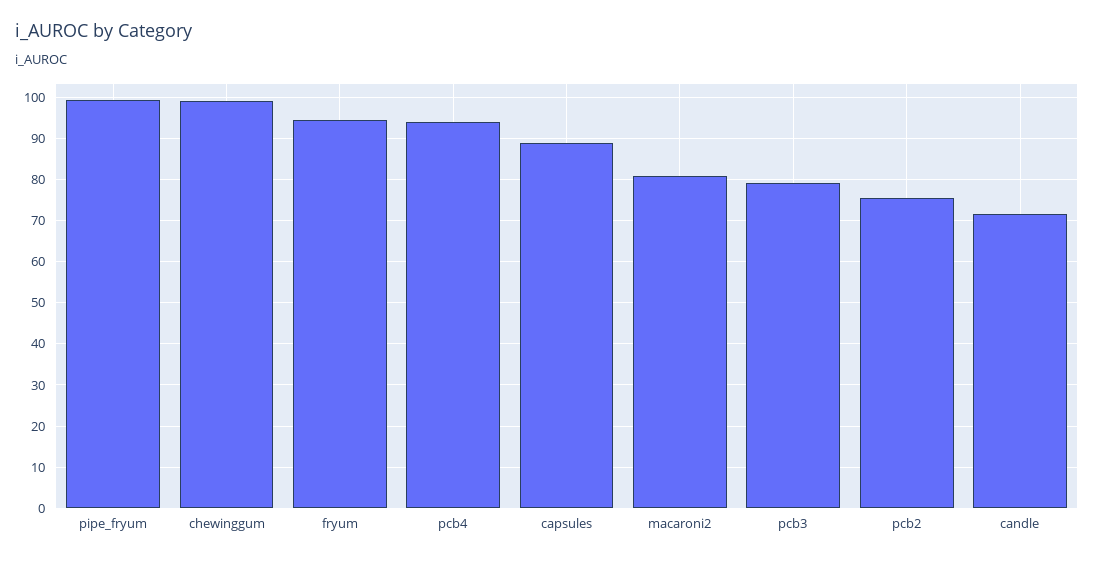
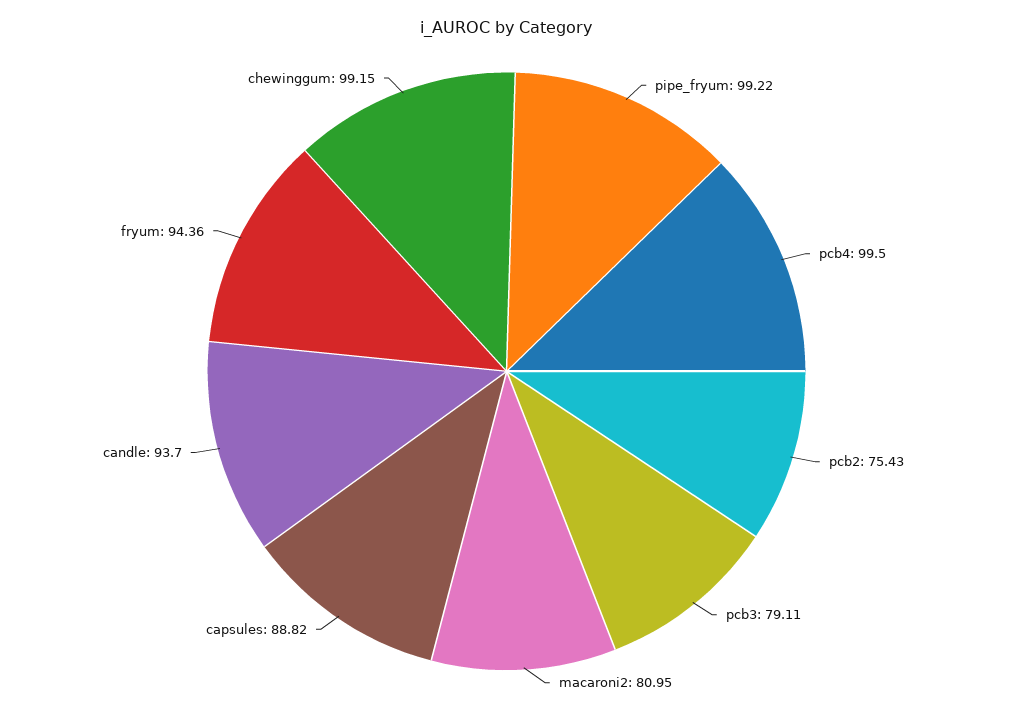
pcb4: 94 -> 99.5
candle: 72 -> 93.7

